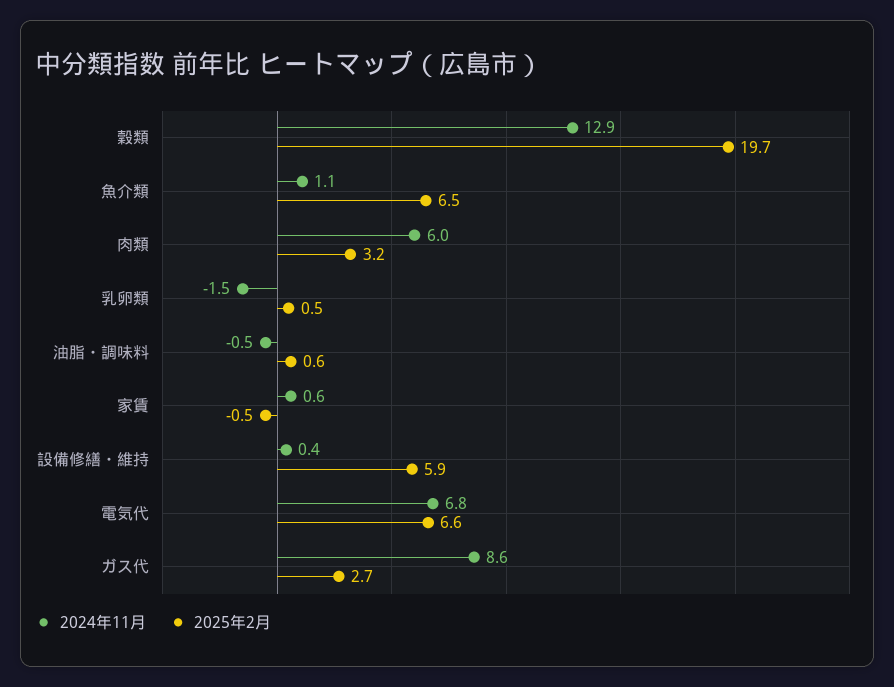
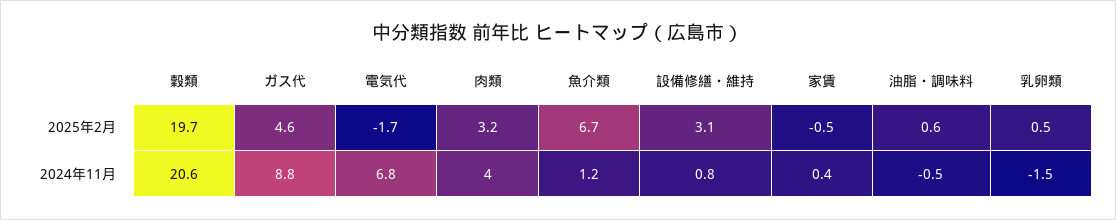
2024年11月, 穀類: 12.9 -> 20.6
2024年11月, 魚介類: 1.1 -> 1.2
2025年2月, 魚介類: 6.5 -> 6.7
2024年11月, 肉類: 6 -> 4
2024年11月, 家賃: 0.6 -> 0.4
2024年11月, 設備修繕・維持: 0.4 -> 0.8
2025年2月, 設備修繕・維持: 5.9 -> 3.1
2025年2月, 電気代: 6.6 -> -1.7
2024年11月, ガス代: 8.6 -> 8.8
2025年2月, ガス代: 2.7 -> 4.6

